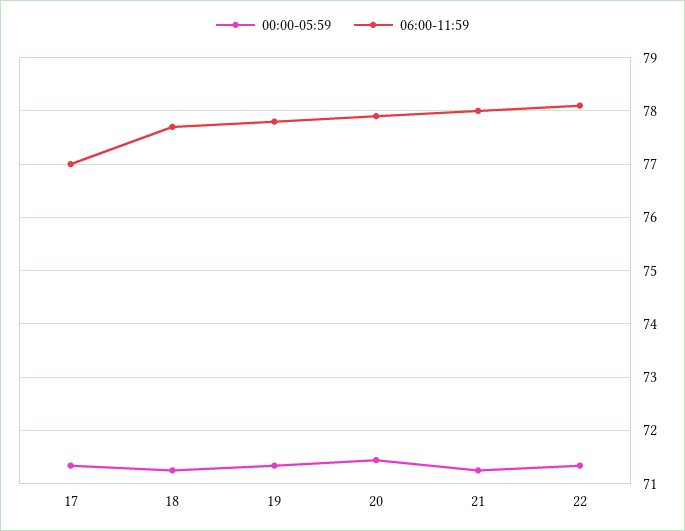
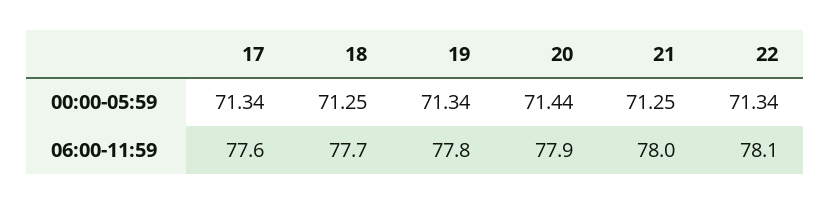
06:00-11:59, 17: 77 -> 77.6

